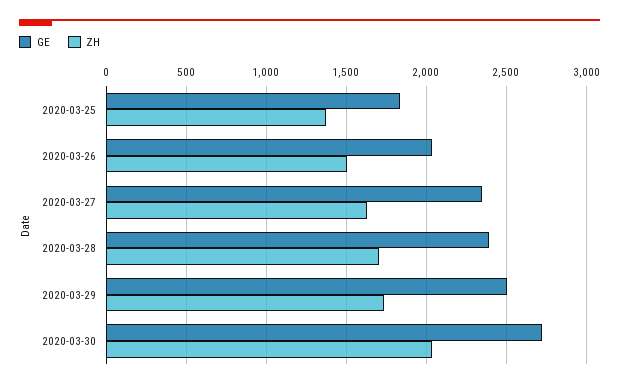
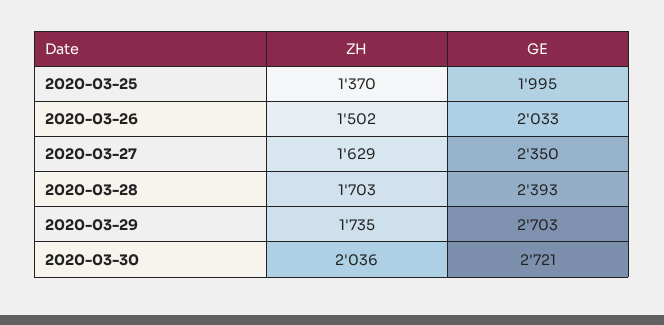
GE, 2020-03-25: 1850 -> 1995
GE, 2020-03-29: 2500 -> 2703

